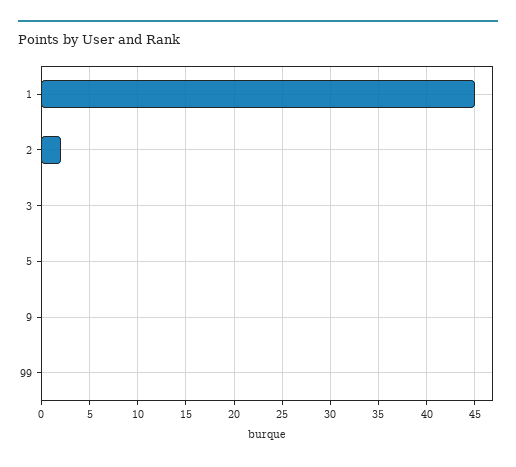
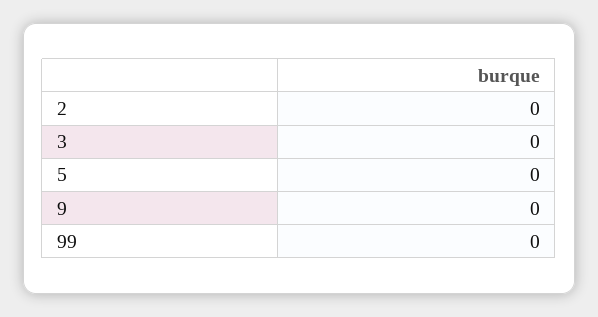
1: 45 -> none
2: 2 -> 0

